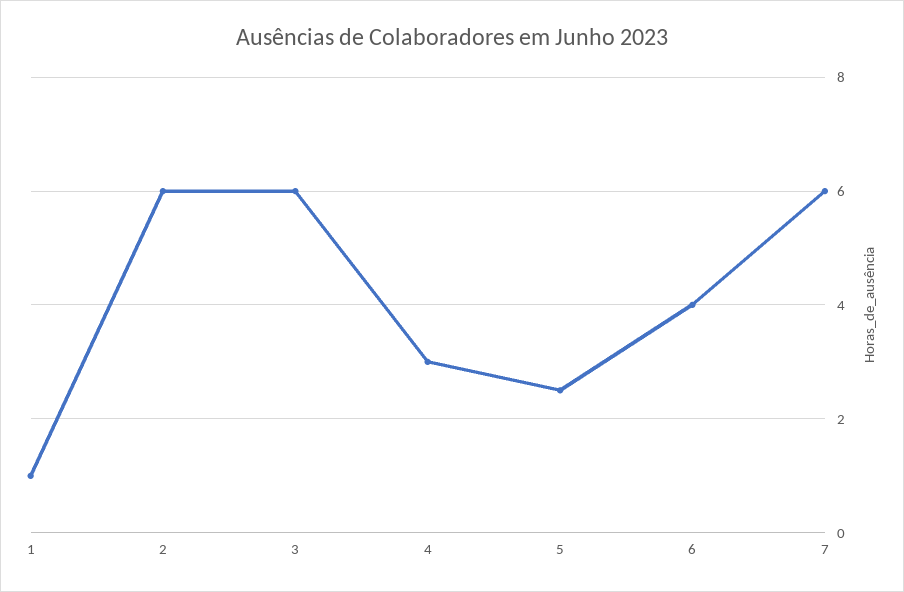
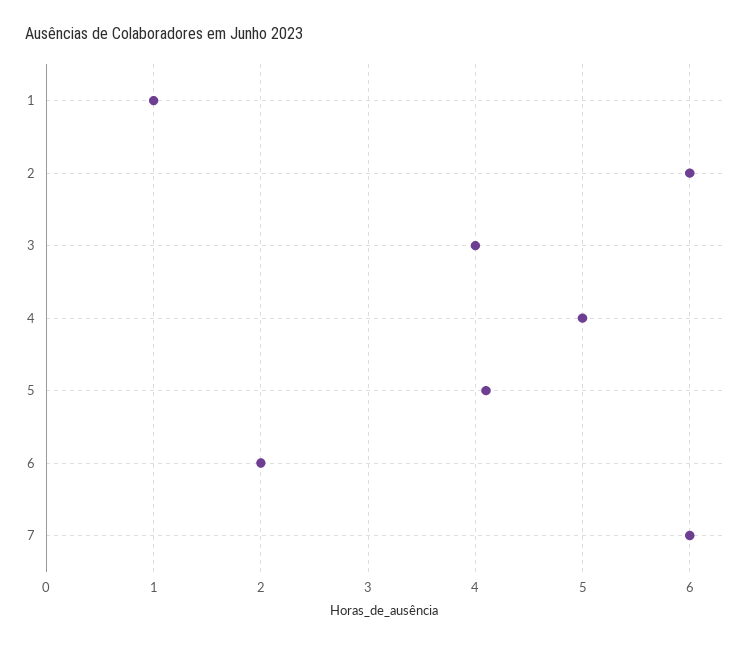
3: 6 -> 4
4: 3 -> 5
5: 2.5 -> 4.1
6: 4 -> 2

